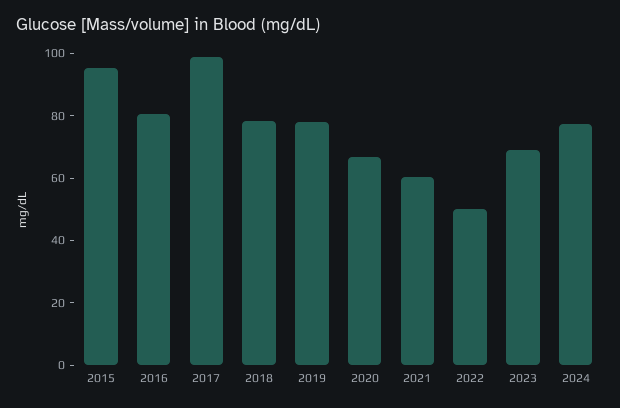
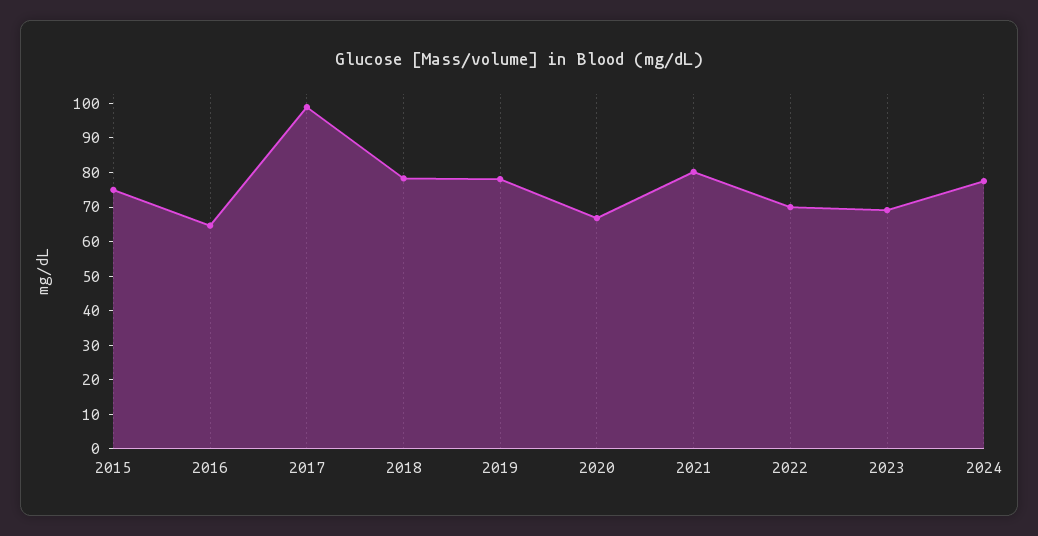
2015: 95 -> 75
2016: 80 -> 65
2021: 60 -> 80
2022: 50 -> 70

